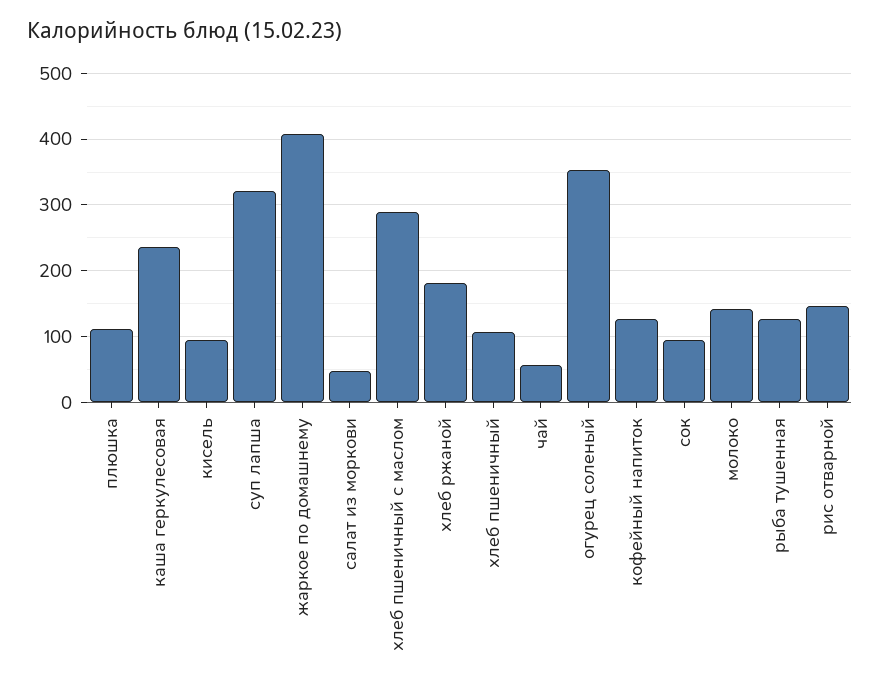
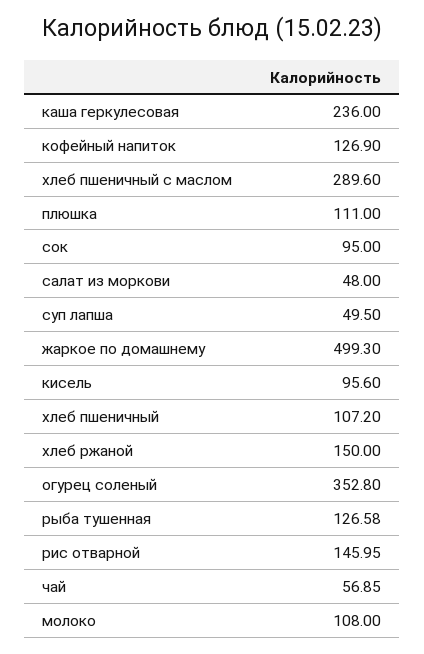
суп лапша: 320 -> 49.5
жаркое по домашнему: 410 -> 499.3
хлеб ржаной: 180 -> 150
молоко: 140 -> 108

